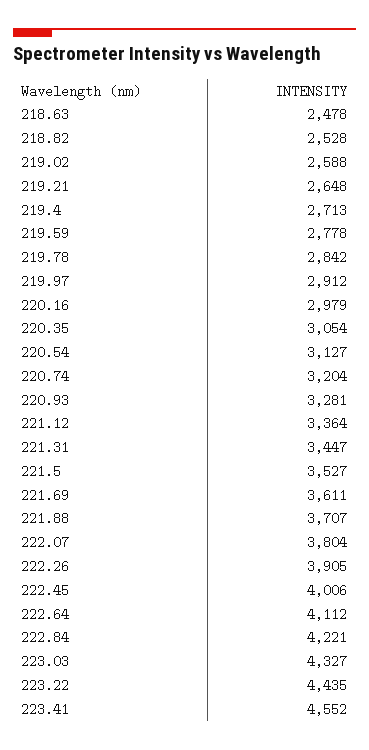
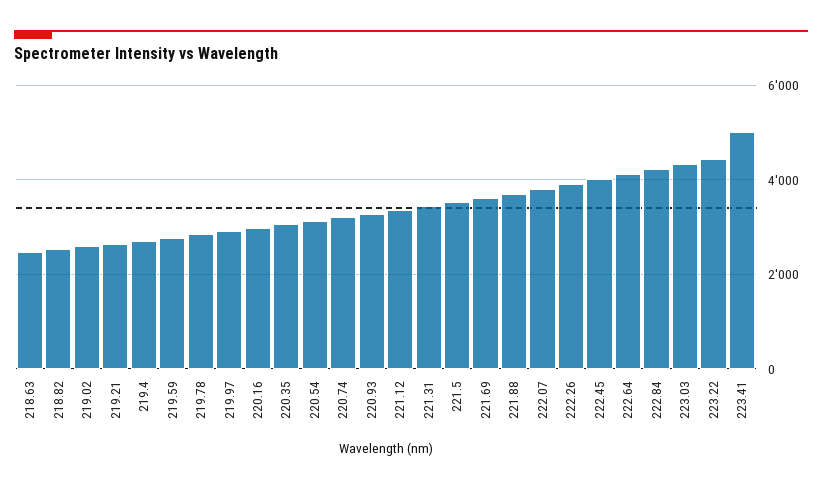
223.41: 4552 -> 5000

